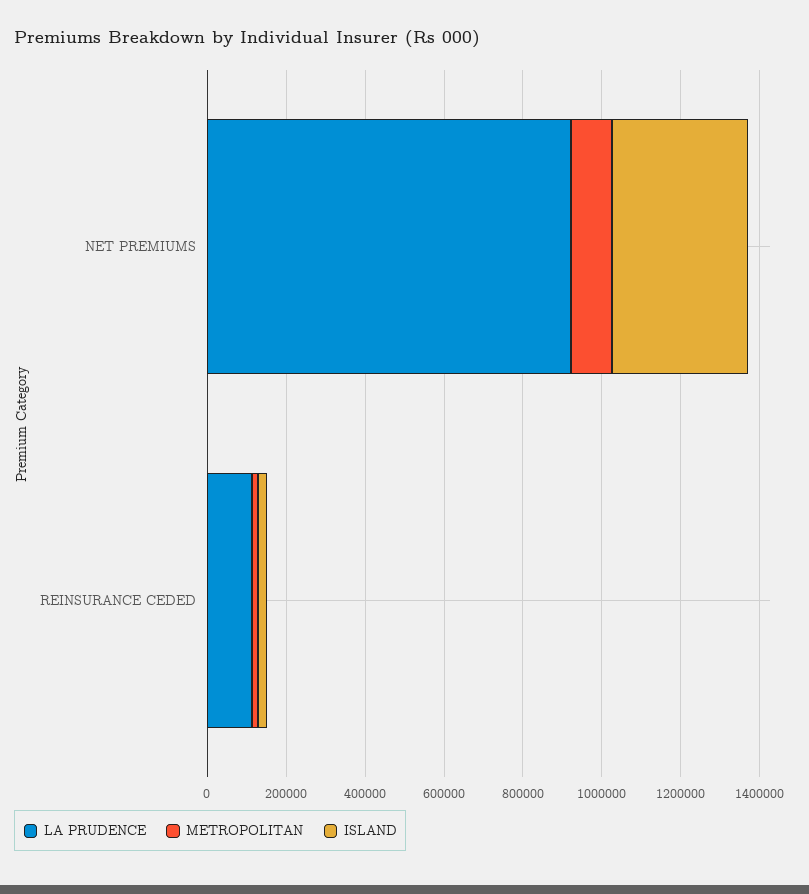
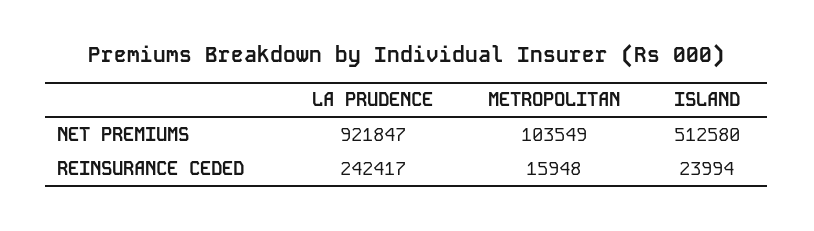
ISLAND, NET PREMIUMS: 350000 -> 512580
LA PRUDENCE, REINSURANCE CEDED: 100000 -> 242417

